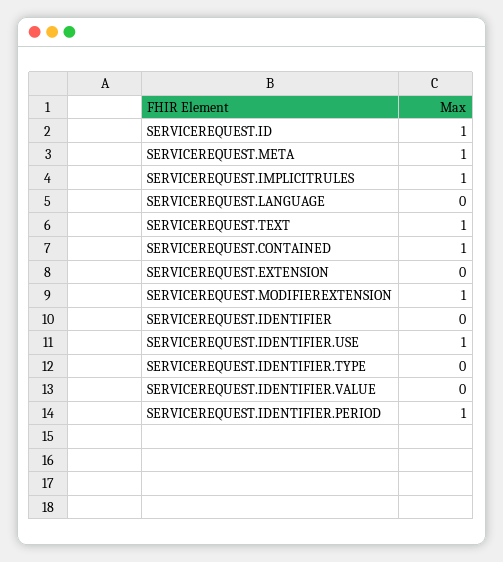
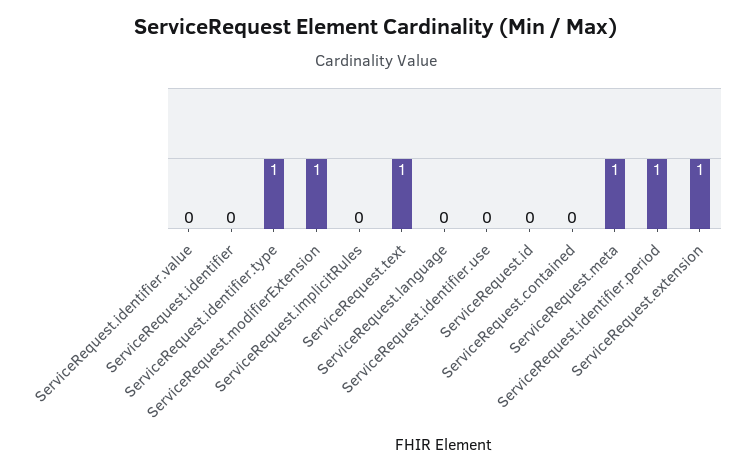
SERVICEREQUEST.ID: 1 -> 0
SERVICEREQUEST.IMPLICITRULES: 1 -> 0
SERVICEREQUEST.CONTAINED: 1 -> 0
SERVICEREQUEST.EXTENSION: 0 -> 1
SERVICEREQUEST.IDENTIFIER.USE: 1 -> 0
SERVICEREQUEST.IDENTIFIER.TYPE: 0 -> 1

